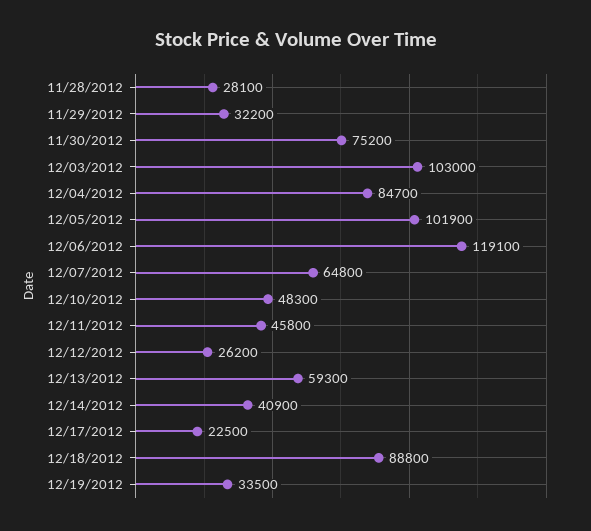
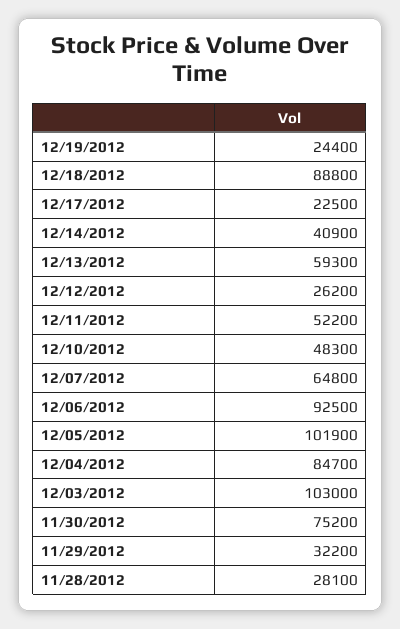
12/06/2012: 119100 -> 92500
12/11/2012: 45800 -> 52200
12/19/2012: 33500 -> 24400

